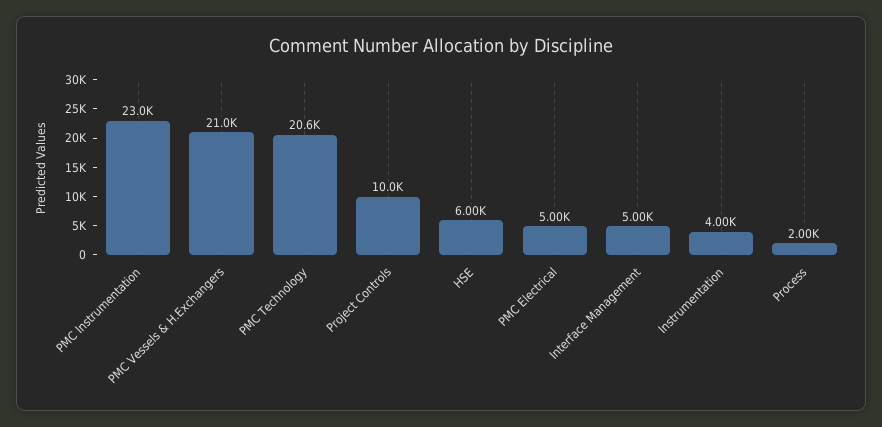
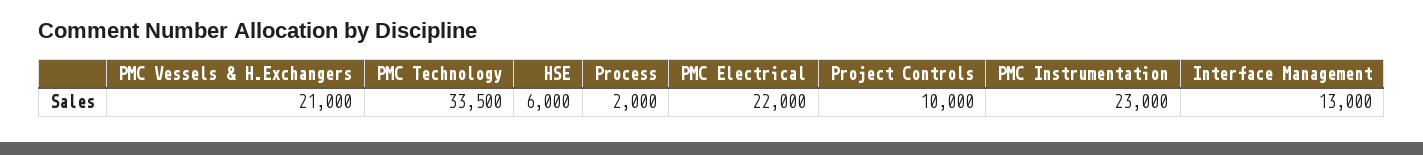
PMC Technology: 20600 -> 33500
PMC Electrical: 5000 -> 22000
Interface Management: 5000 -> 13000
Instrumentation: 4000 -> none

